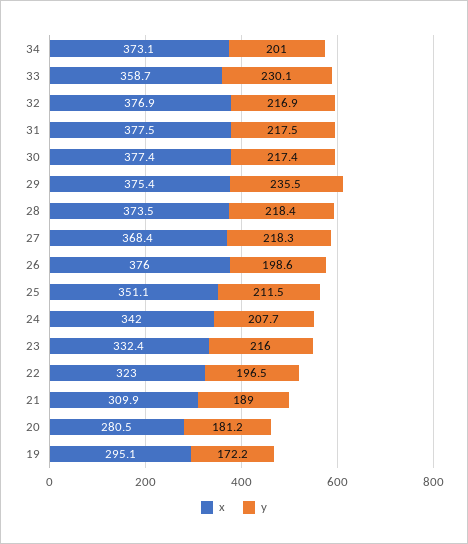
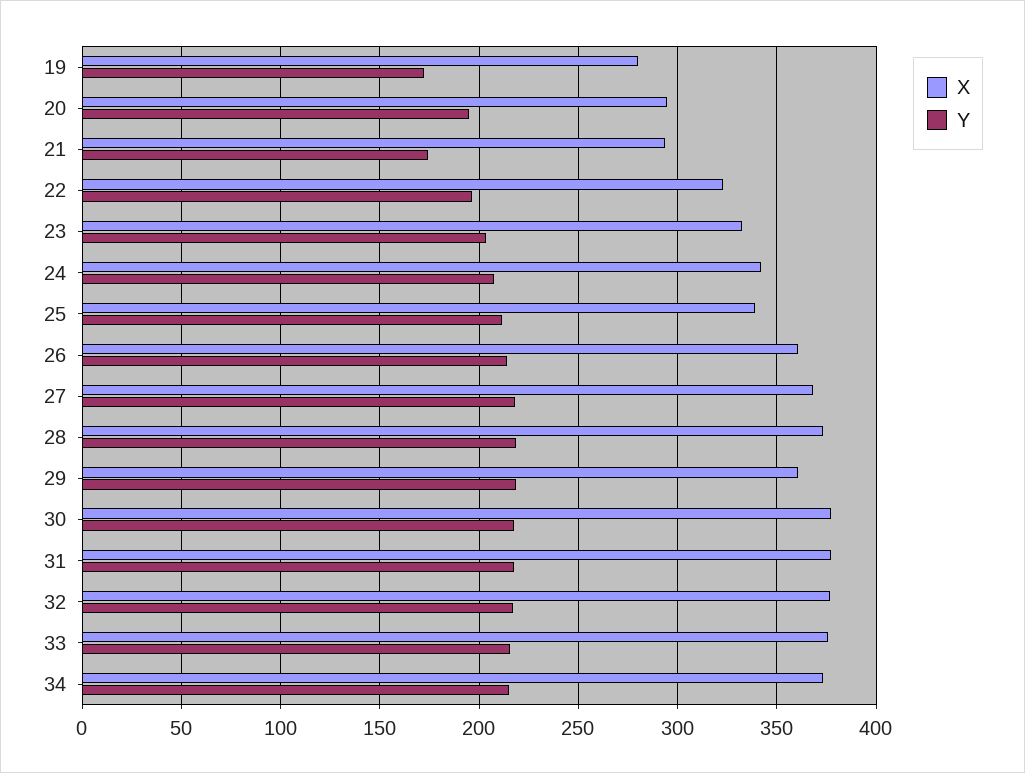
y, 34: 201 -> 215
x, 33: 358.7 -> 375
y, 33: 230.1 -> 215
x, 29: 375.4 -> 360
y, 29: 235.5 -> 220
x, 26: 376 -> 360
y, 26: 198.6 -> 215
x, 25: 351.1 -> 340
y, 23: 216 -> 205
x, 21: 309.9 -> 295
y, 21: 189 -> 175
x, 20: 280.5 -> 295
y, 20: 181.2 -> 195
x, 19: 295.1 -> 280

